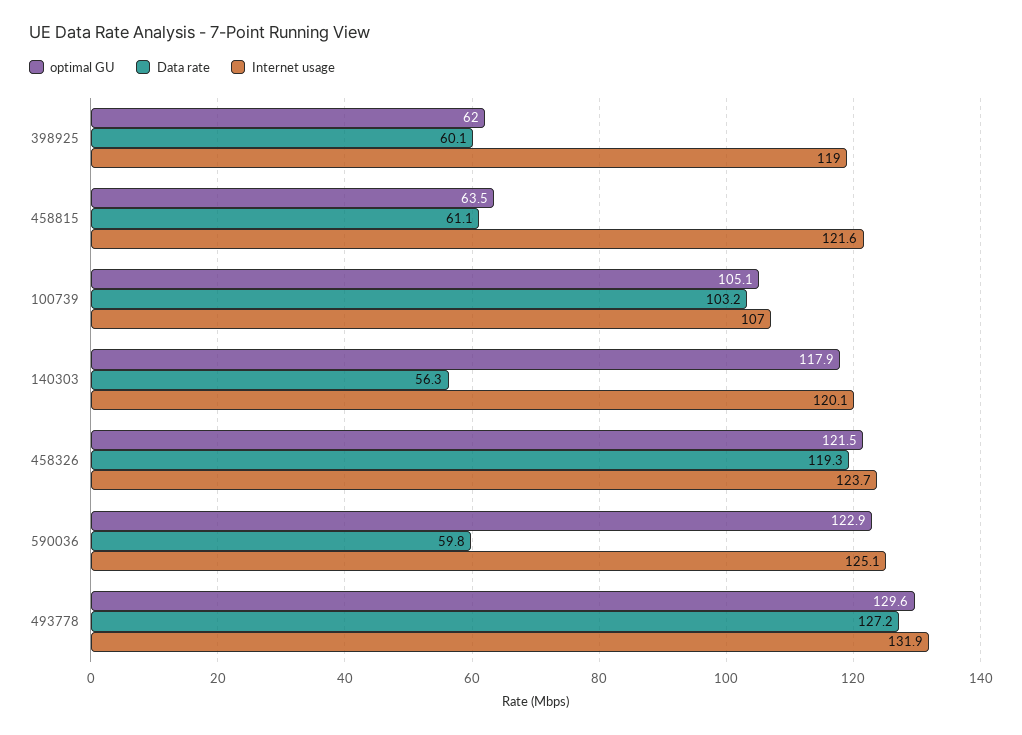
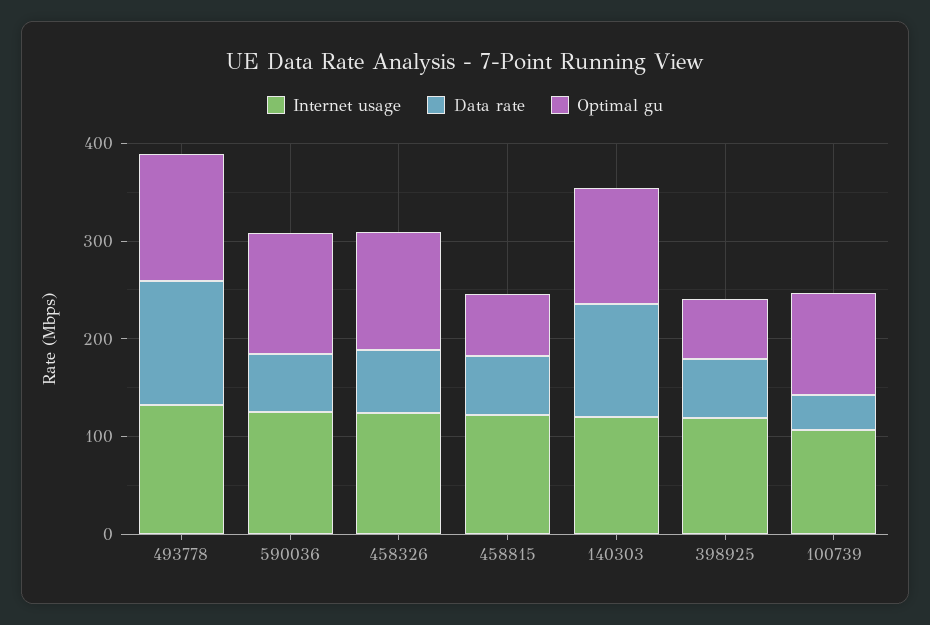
Data rate, 100739: 103.2 -> 40
Data rate, 140303: 56.3 -> 120
Data rate, 458326: 119.3 -> 60

